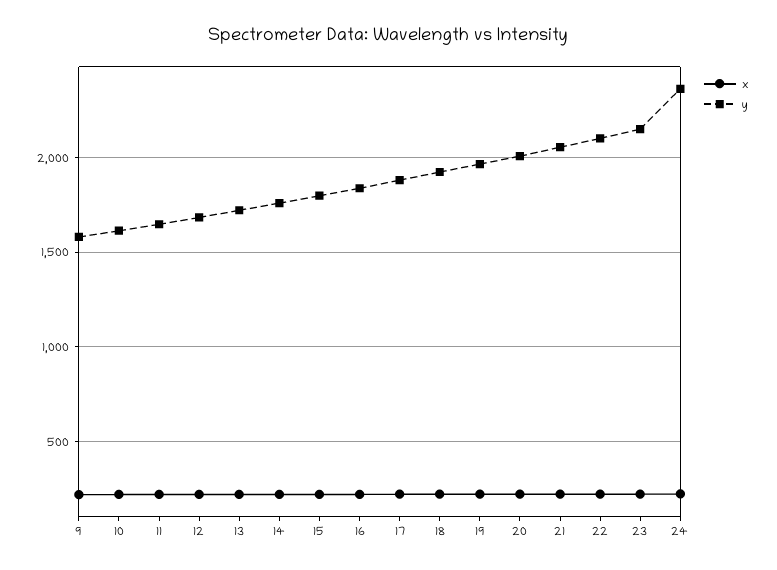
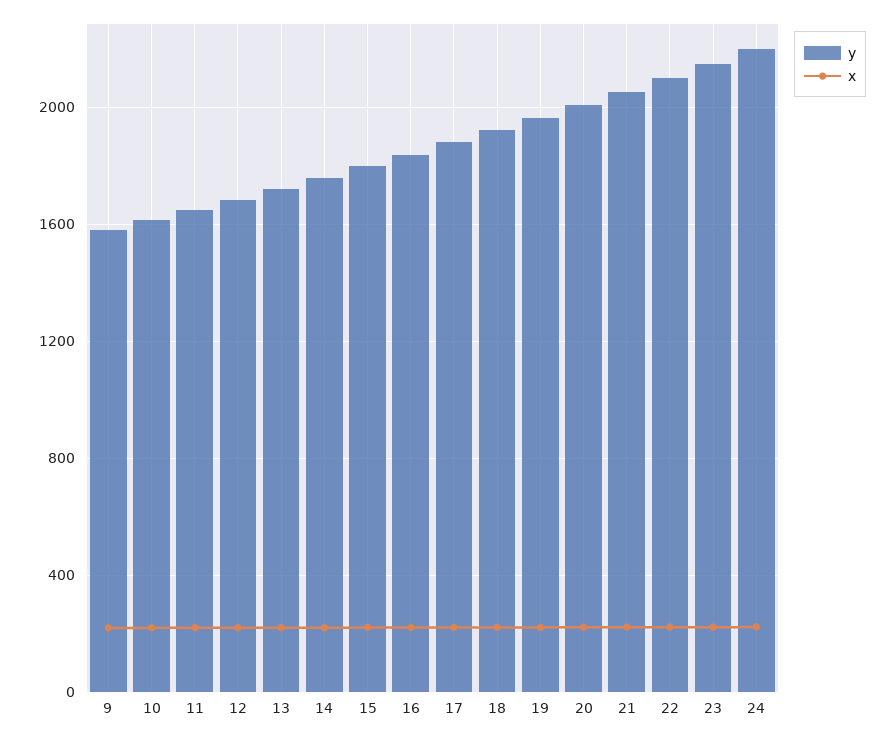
y, 24: 2350 -> 2200

